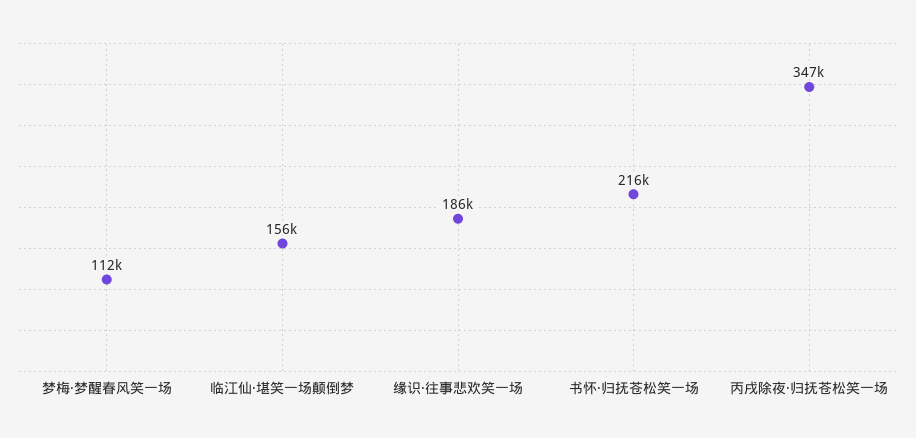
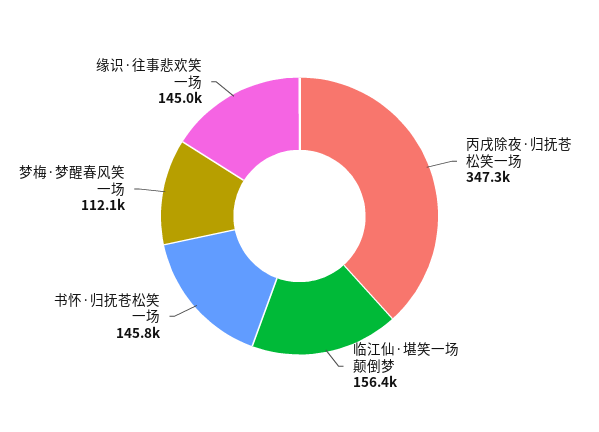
缘识·往事悲欢笑一场: 186000 -> 145000
书怀·归抚苍松笑一场: 216000 -> 145800

